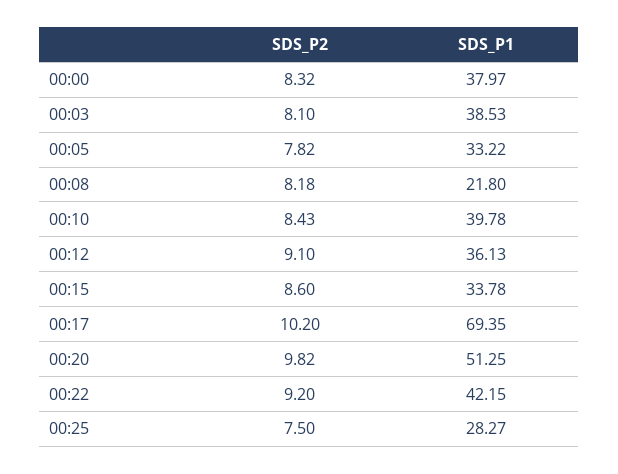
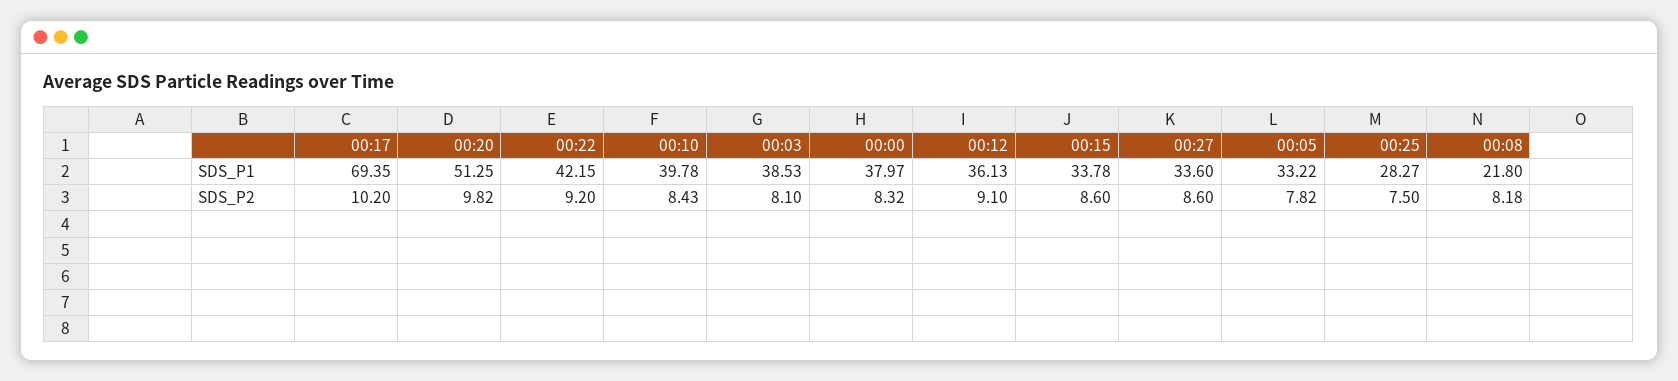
SDS_P1, 00:27: none -> 33.6
SDS_P2, 00:27: none -> 8.6

